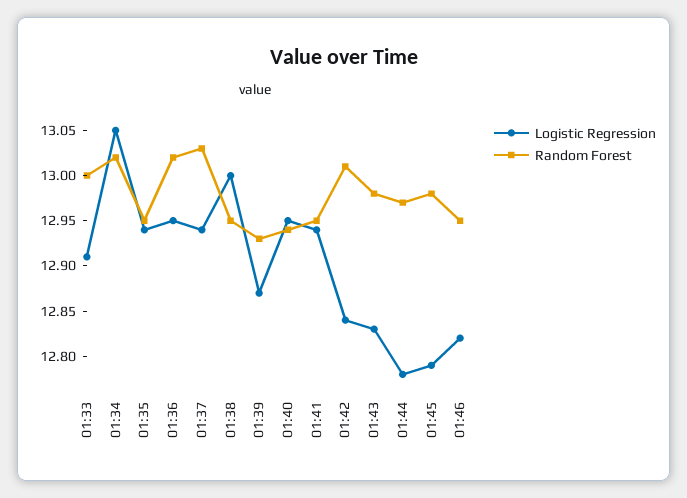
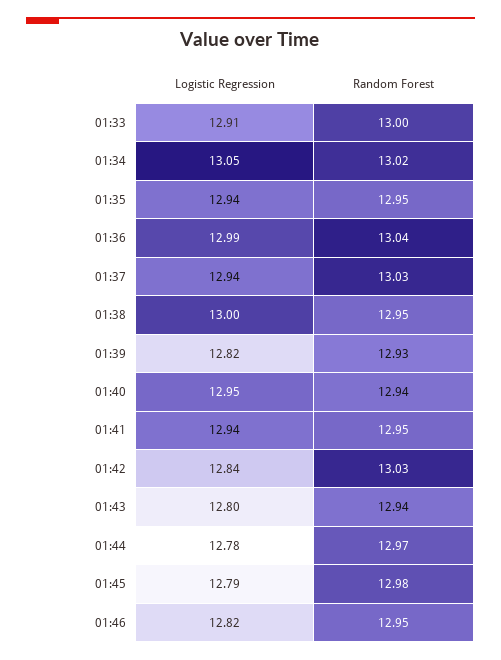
Logistic Regression, 01:36: 12.95 -> 12.99
Random Forest, 01:36: 13.02 -> 13.04
Logistic Regression, 01:39: 12.87 -> 12.82
Random Forest, 01:42: 13.01 -> 13.03
Logistic Regression, 01:43: 12.83 -> 12.8
Random Forest, 01:43: 12.98 -> 12.94

